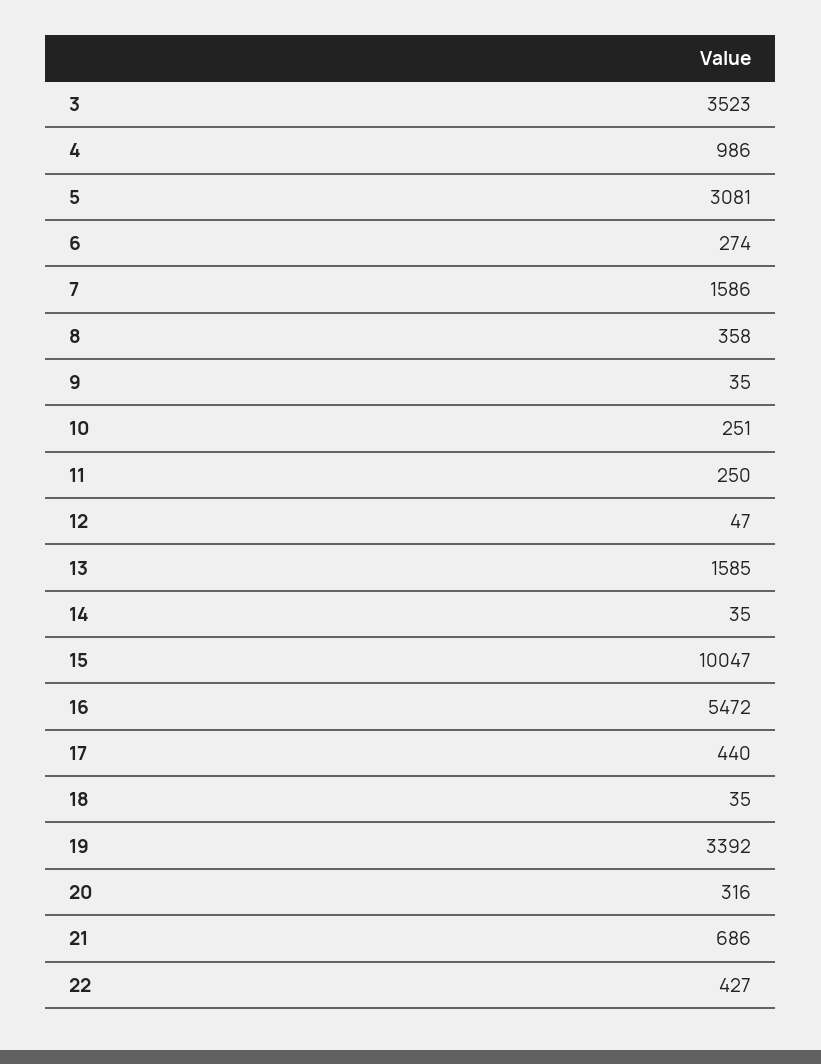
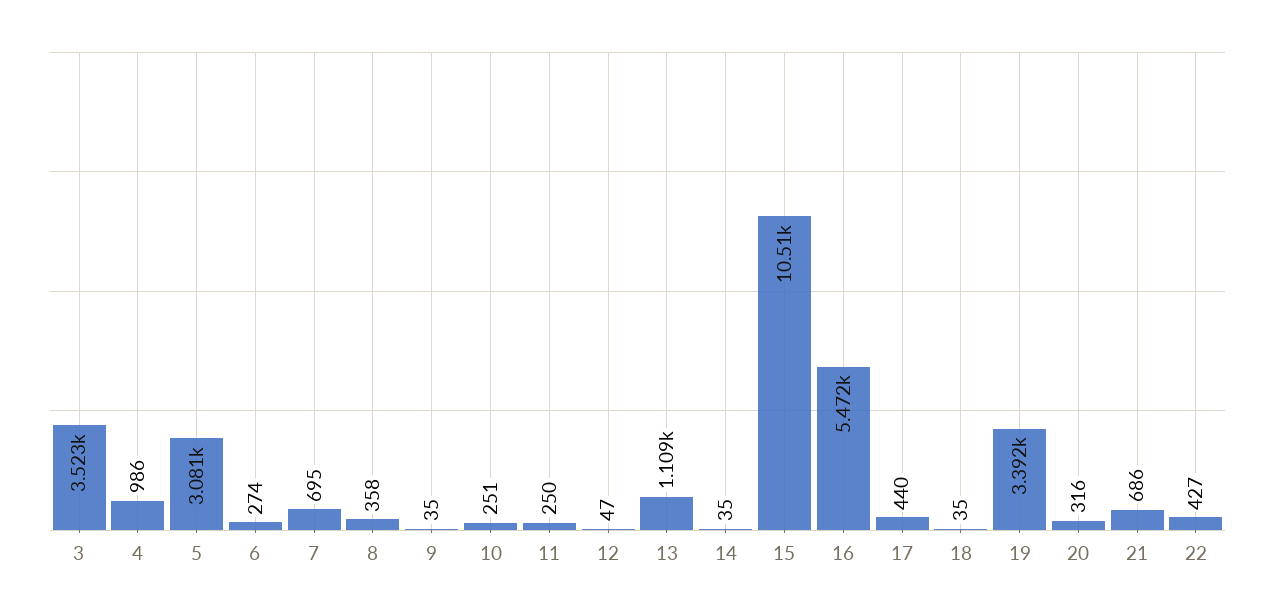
7: 1586 -> 695
13: 1585 -> 1109
15: 10047 -> 10510

